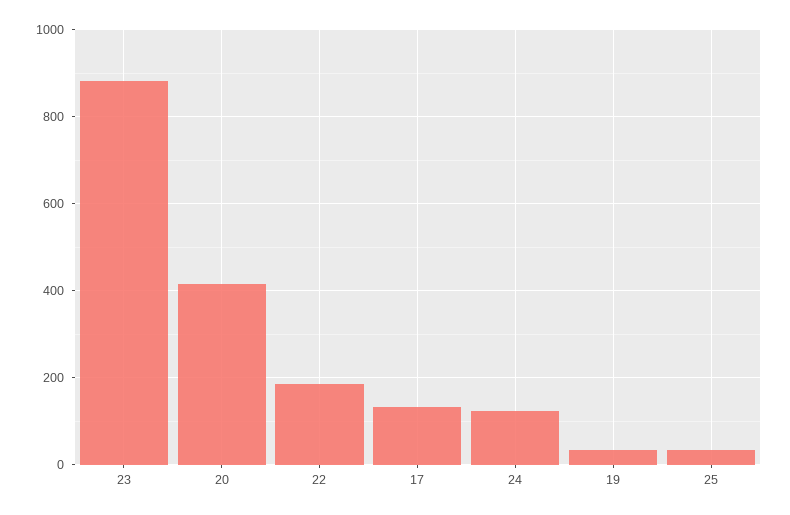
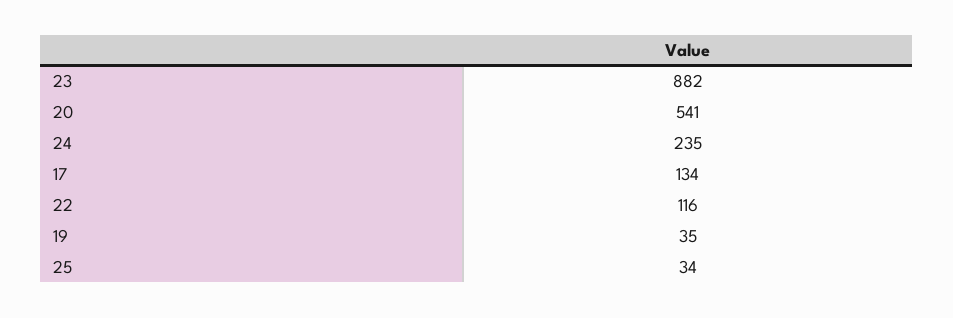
20: 420 -> 541
22: 180 -> 116
24: 120 -> 235

